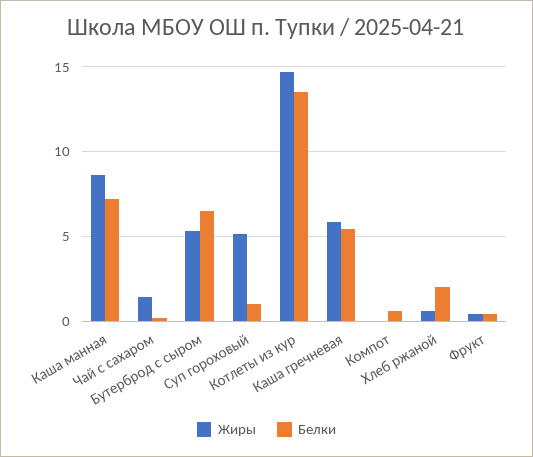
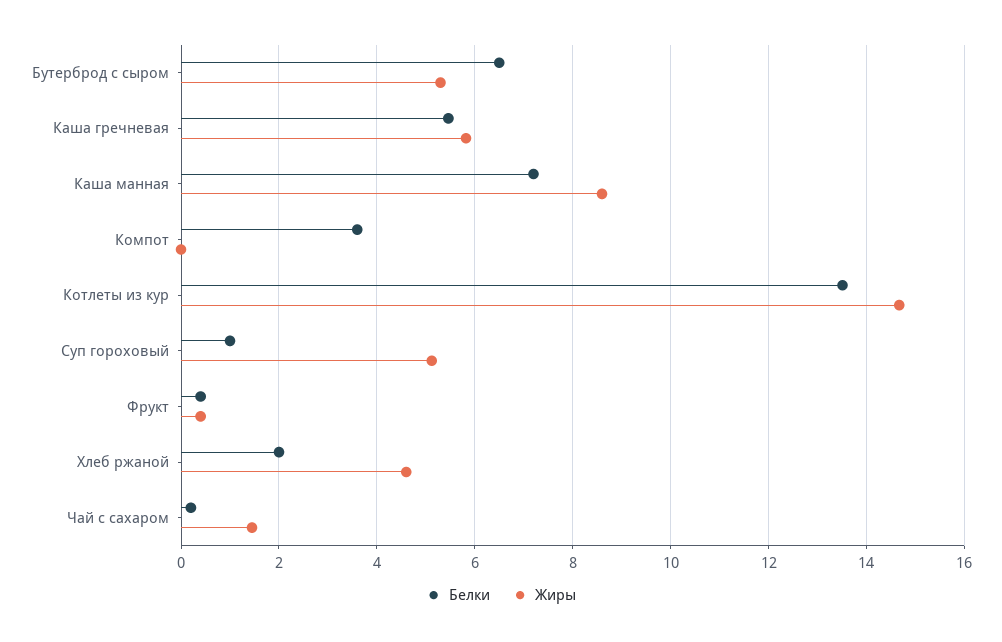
Белки, Компот: 0.5 -> 3.6
Жиры, Хлеб ржаной: 0.5 -> 4.6

